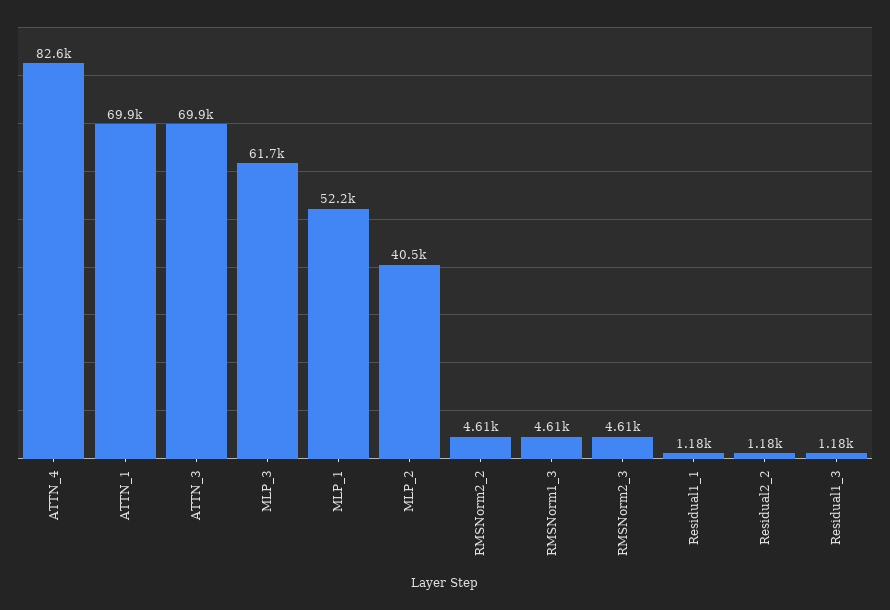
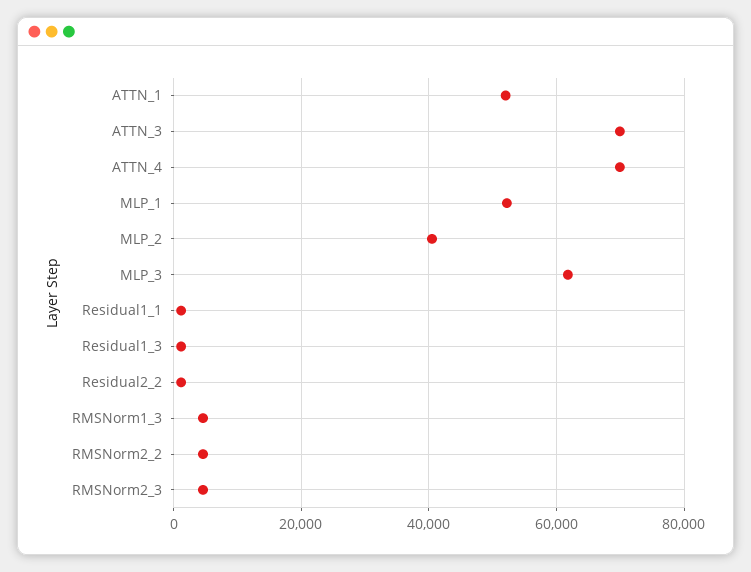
ATTN_4: 82600 -> 70000
ATTN_1: 69900 -> 52000

